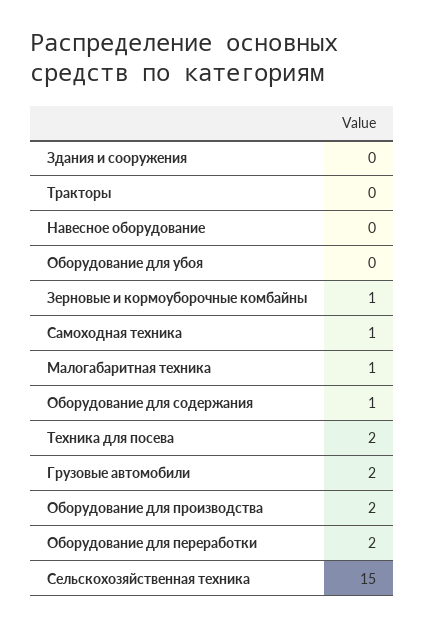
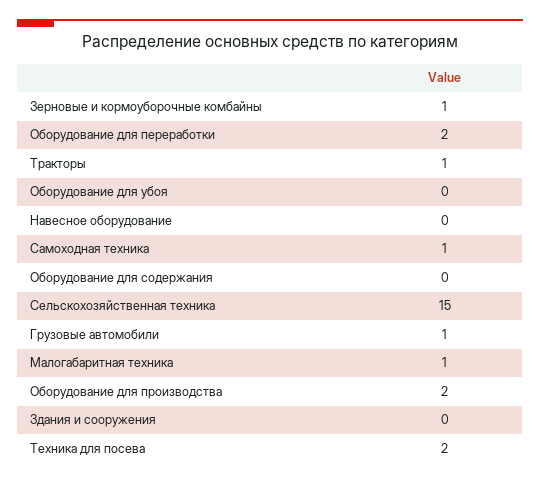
Тракторы: 0 -> 1
Оборудование для содержания: 1 -> 0
Грузовые автомобили: 2 -> 1

